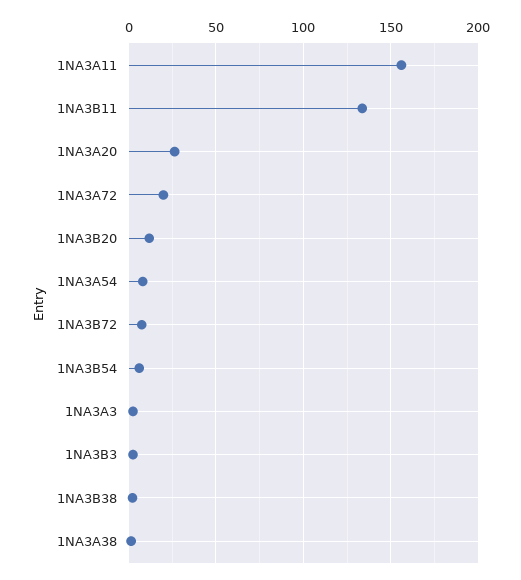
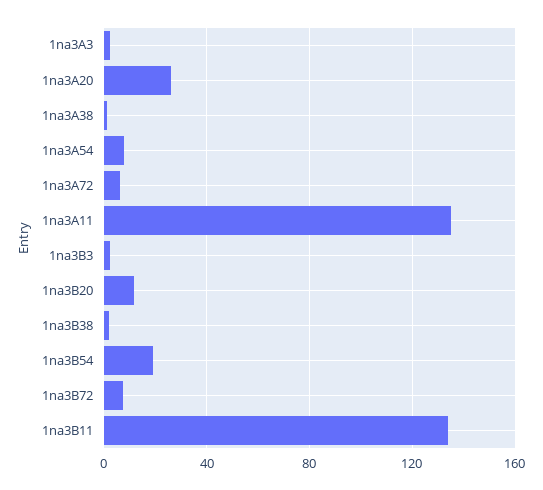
1NA3A11: 155 -> 135
1NA3A72: 20 -> 5
1NA3B54: 5 -> 20

